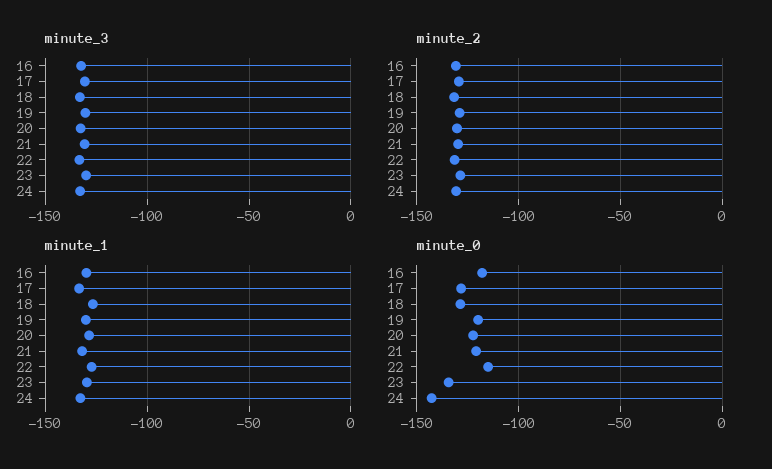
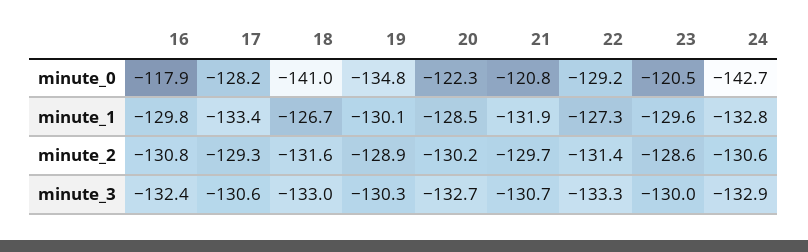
minute_0, 18: -130 -> -141
minute_0, 19: -120 -> -134.8
minute_0, 22: -115 -> -129.2
minute_0, 23: -135 -> -120.5

